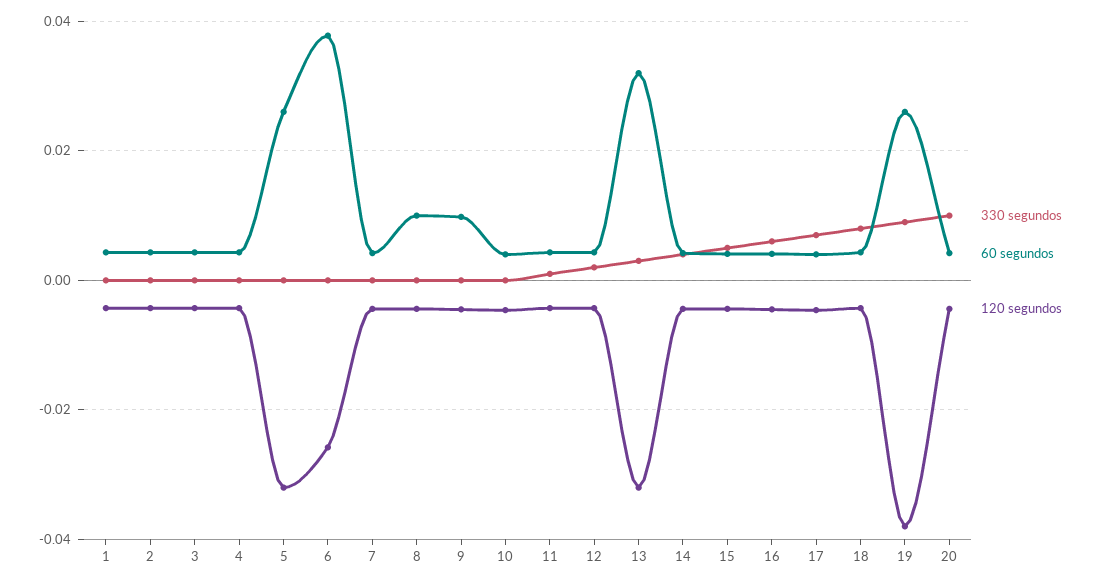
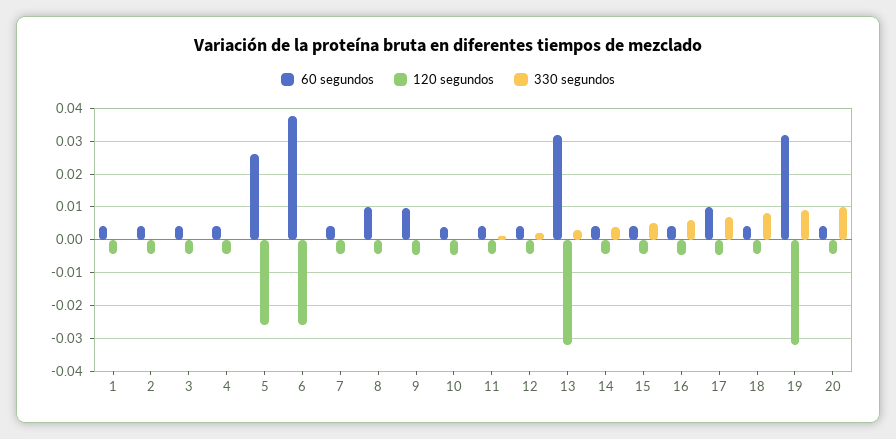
120 segundos, 5: -0.032 -> -0.026
60 segundos, 17: 0.004 -> 0.01
60 segundos, 19: 0.026 -> 0.032
120 segundos, 19: -0.038 -> -0.032

